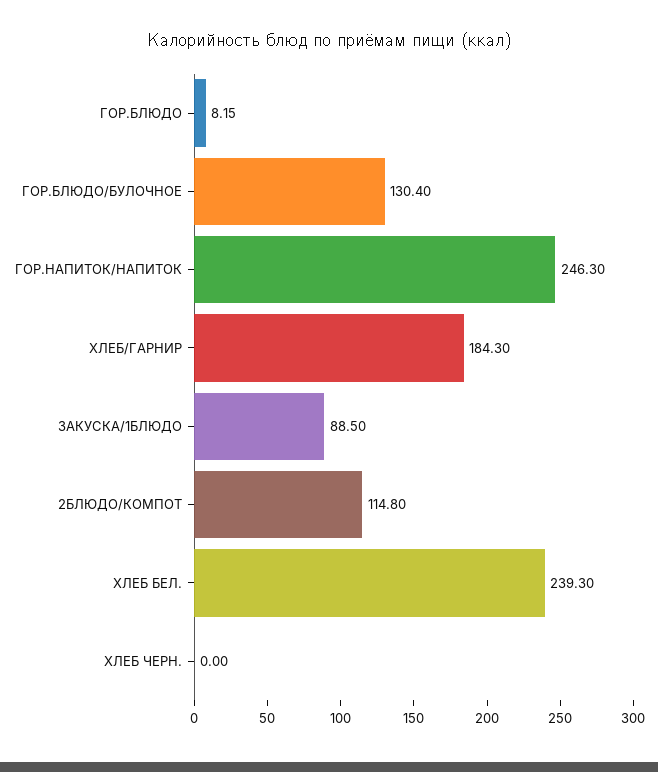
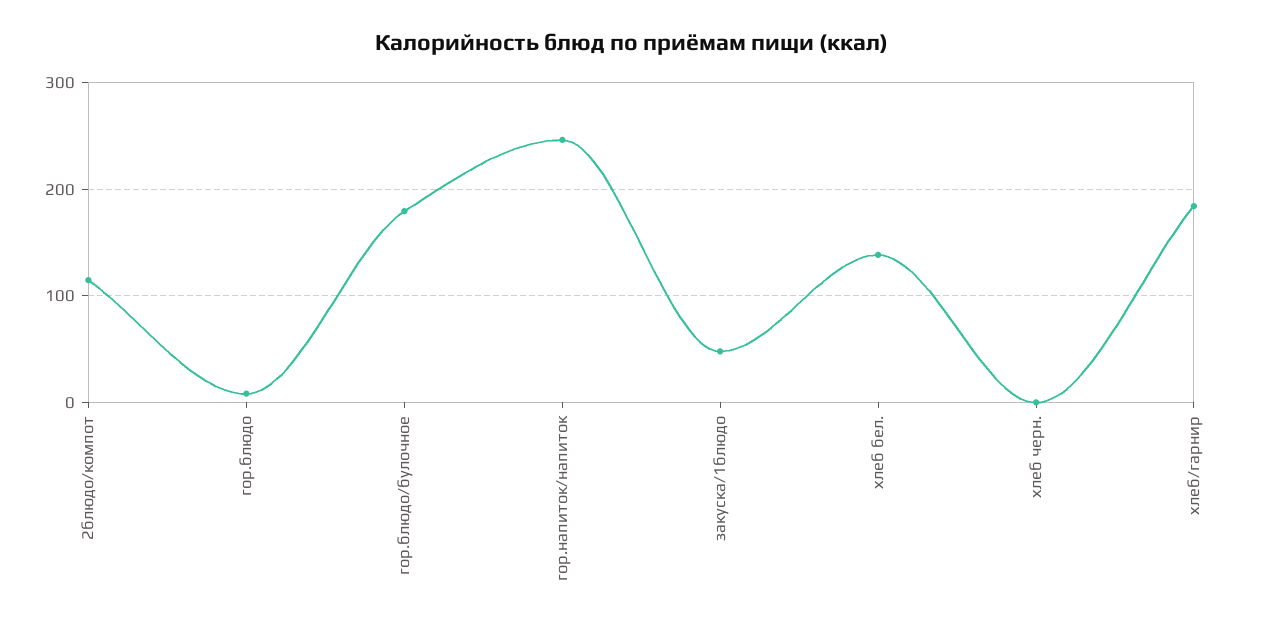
ГОР.БЛЮДО/БУЛОЧНОЕ: 130.4 -> 180
ЗАКУСКА/1БЛЮДО: 88.5 -> 50
ХЛЕБ БЕЛ.: 239.3 -> 140

